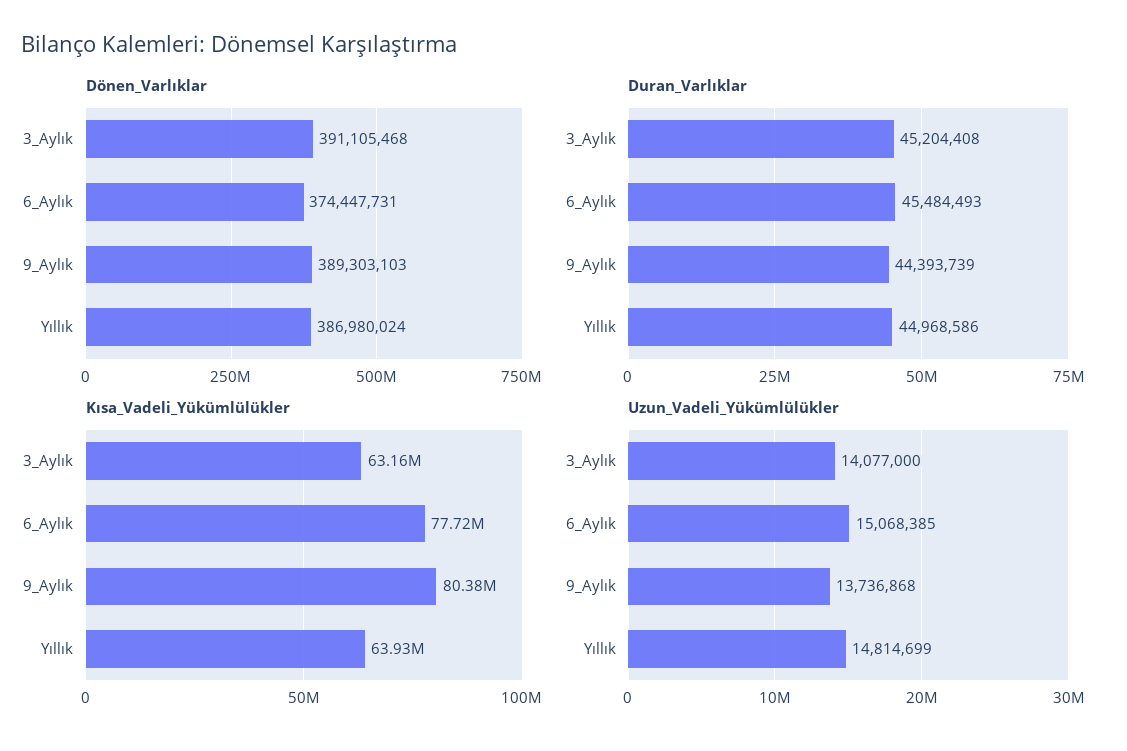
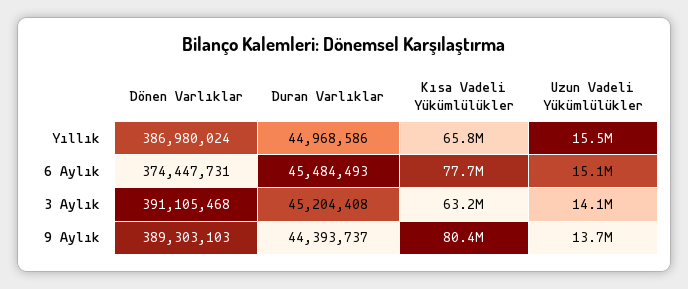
Duran_Varlıklar, 9_Aylık: 44393739 -> 44393737
Kısa_Vadeli_Yükümlülükler, Yıllık: 63930000 -> 65800000
Uzun_Vadeli_Yükümlülükler, Yıllık: 14814699 -> 15500000

